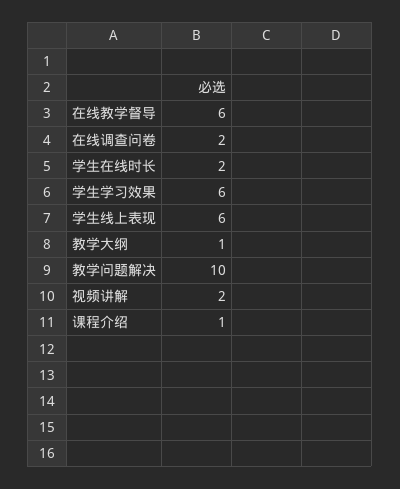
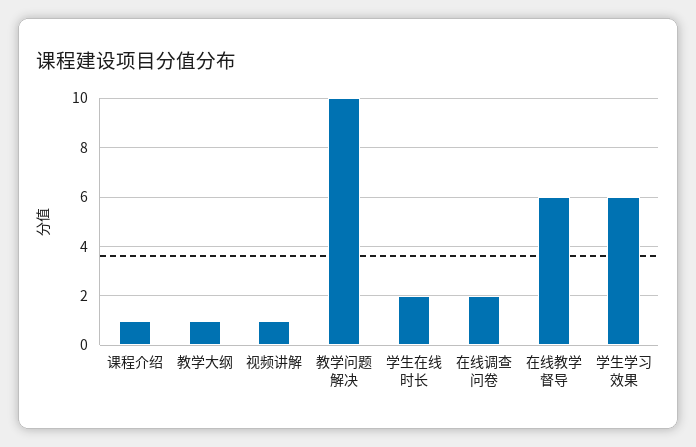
学生线上表现: 6 -> none
视频讲解: 2 -> 1

